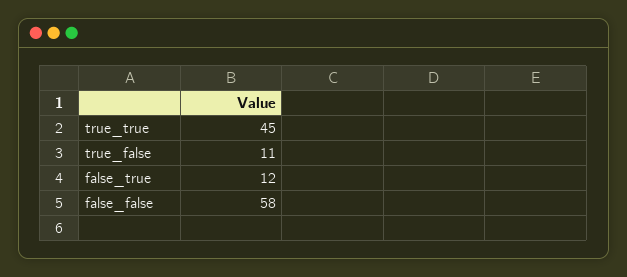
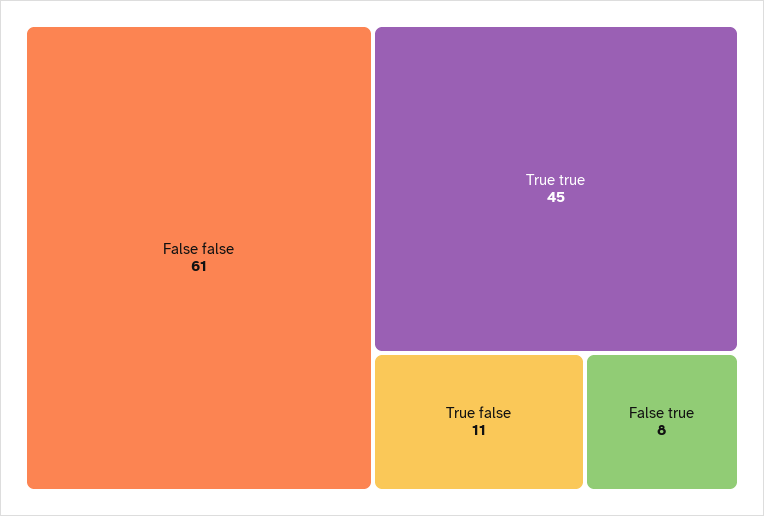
false_true: 12 -> 8
false_false: 58 -> 61

